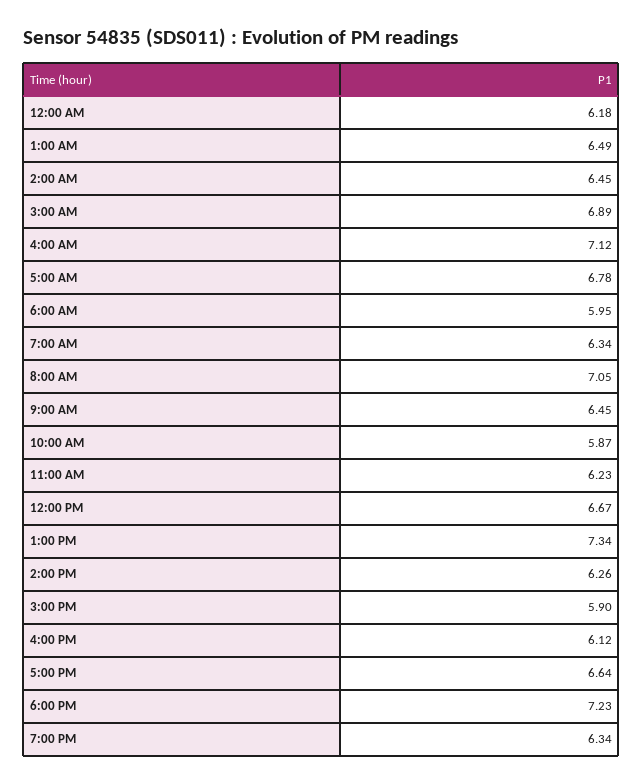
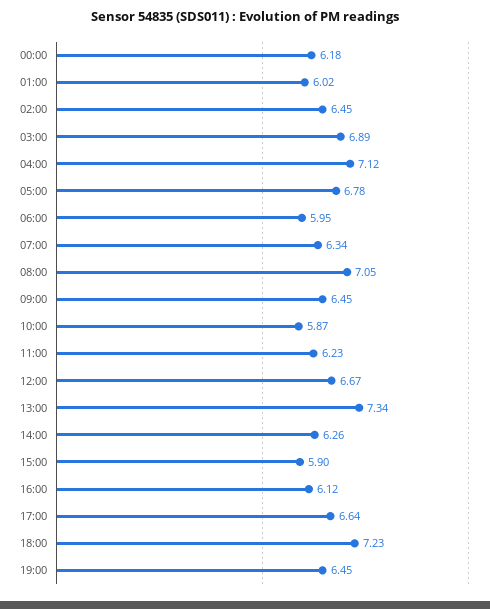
1:00 AM: 6.49 -> 6.02
7:00 PM: 6.34 -> 6.45

